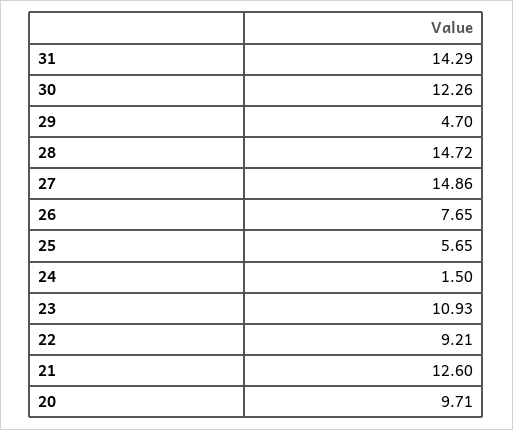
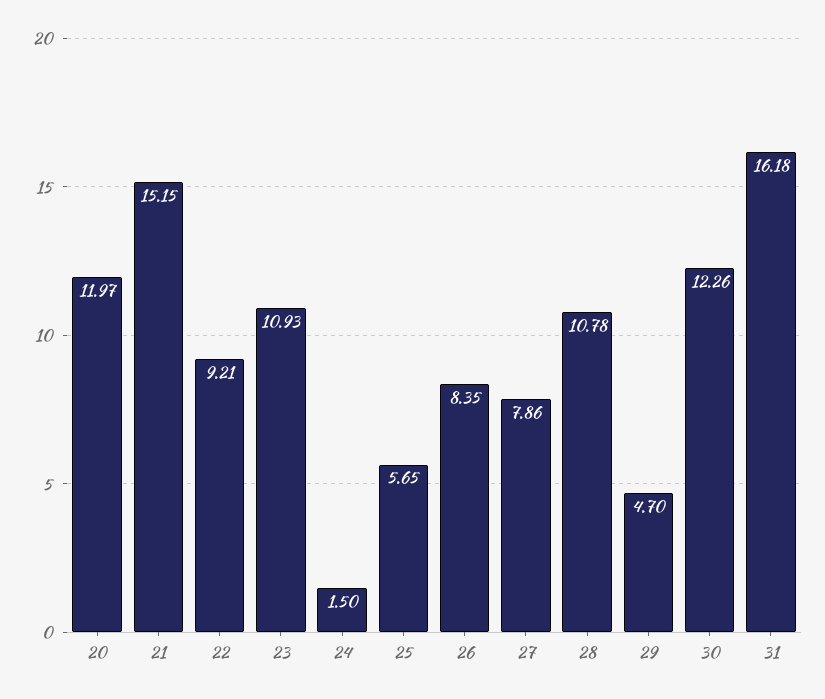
31: 14.29 -> 16.18
28: 14.72 -> 10.78
27: 14.86 -> 7.86
26: 7.65 -> 8.35
21: 12.6 -> 15.15
20: 9.71 -> 11.97

